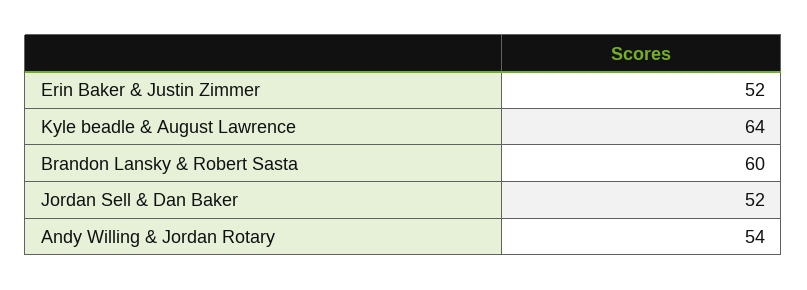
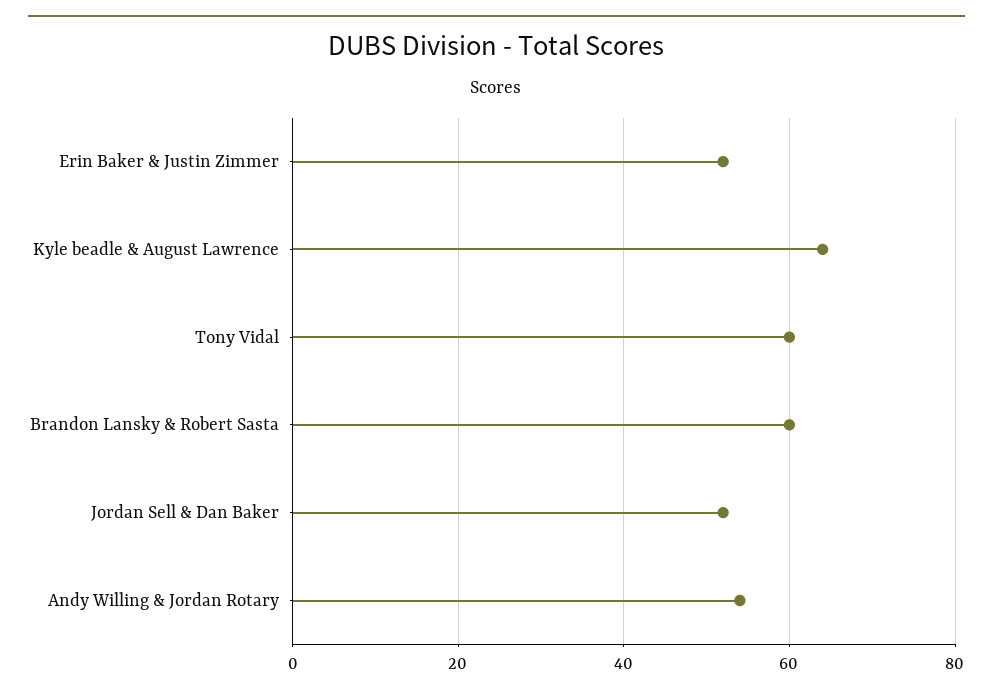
Tony Vidal: none -> 60

